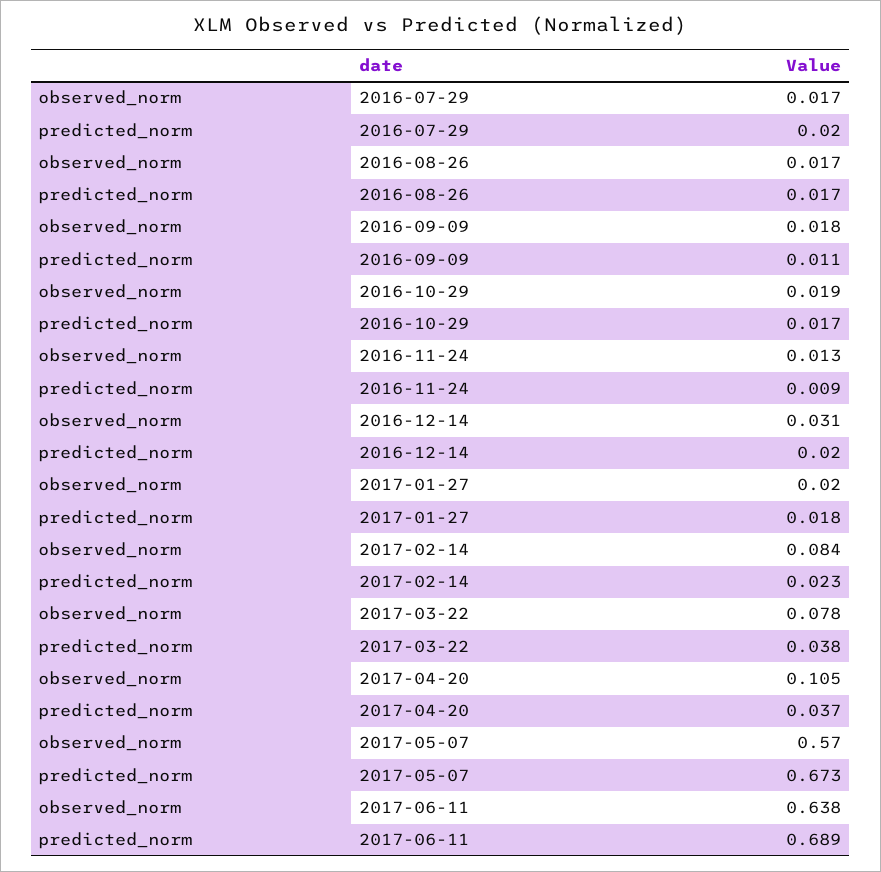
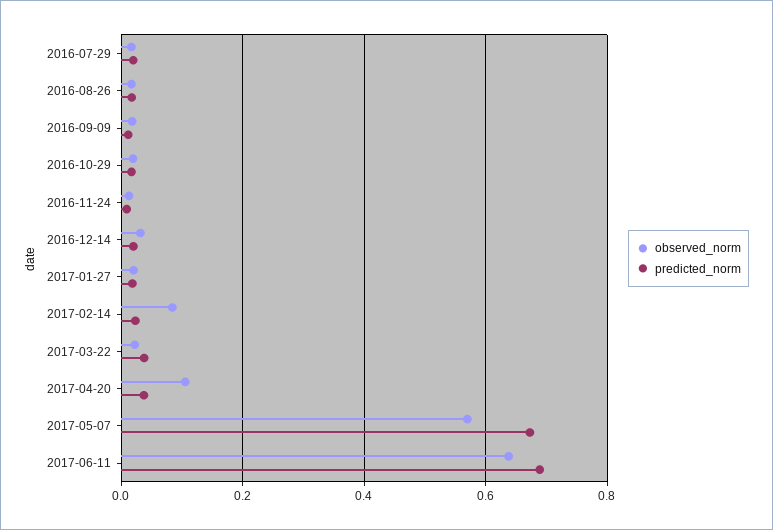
observed_norm, 2017-03-22: 0.078 -> 0.02

